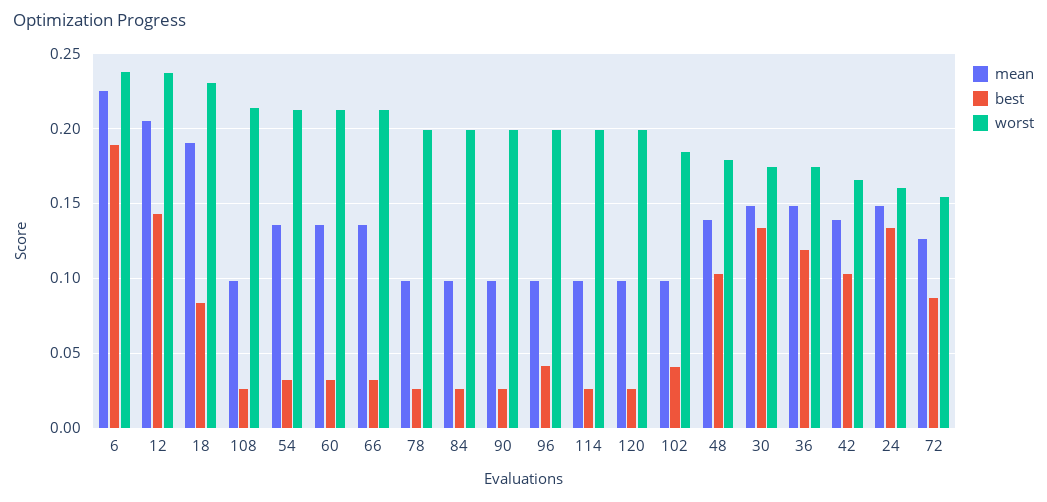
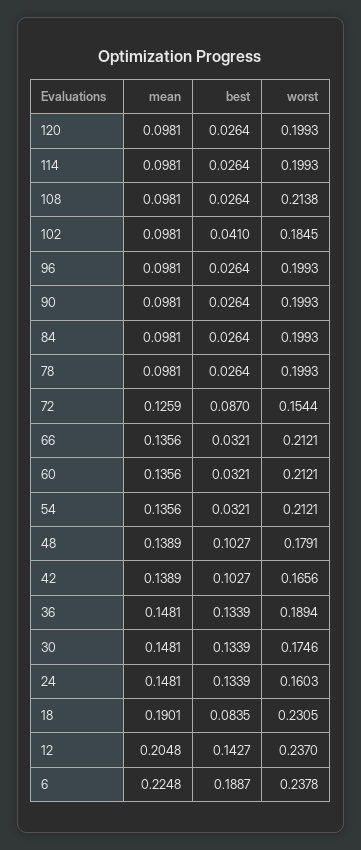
best, 96: 0.04 -> 0.0264
best, 36: 0.12 -> 0.1339
worst, 36: 0.175 -> 0.1894

